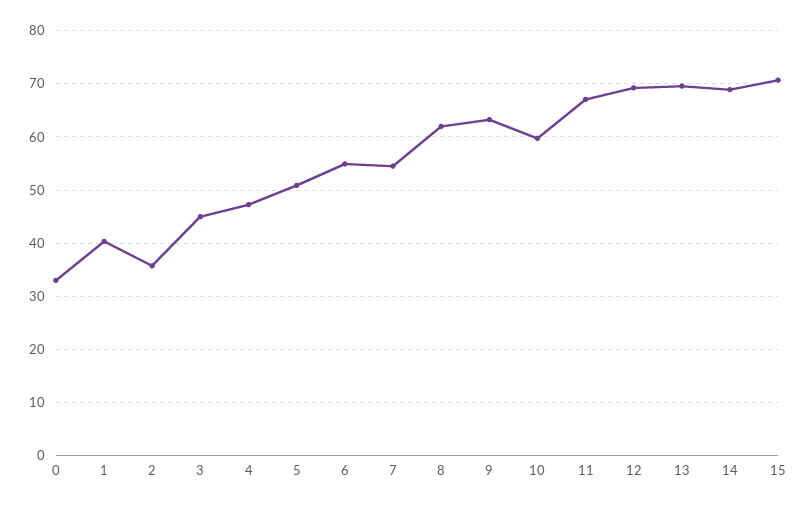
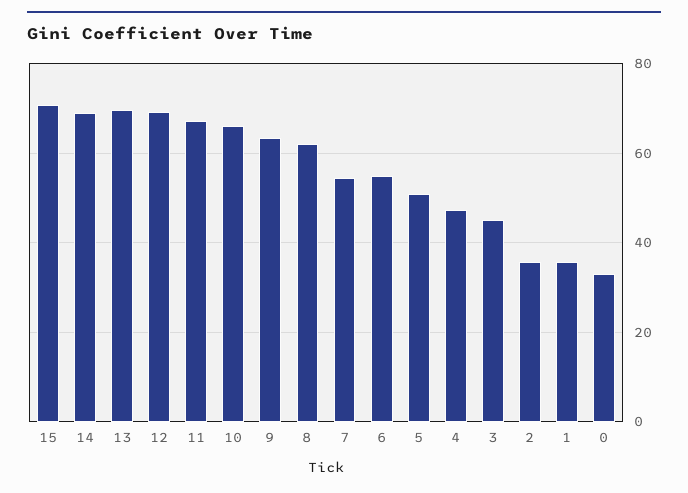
1: 40 -> 36
10: 60 -> 66

